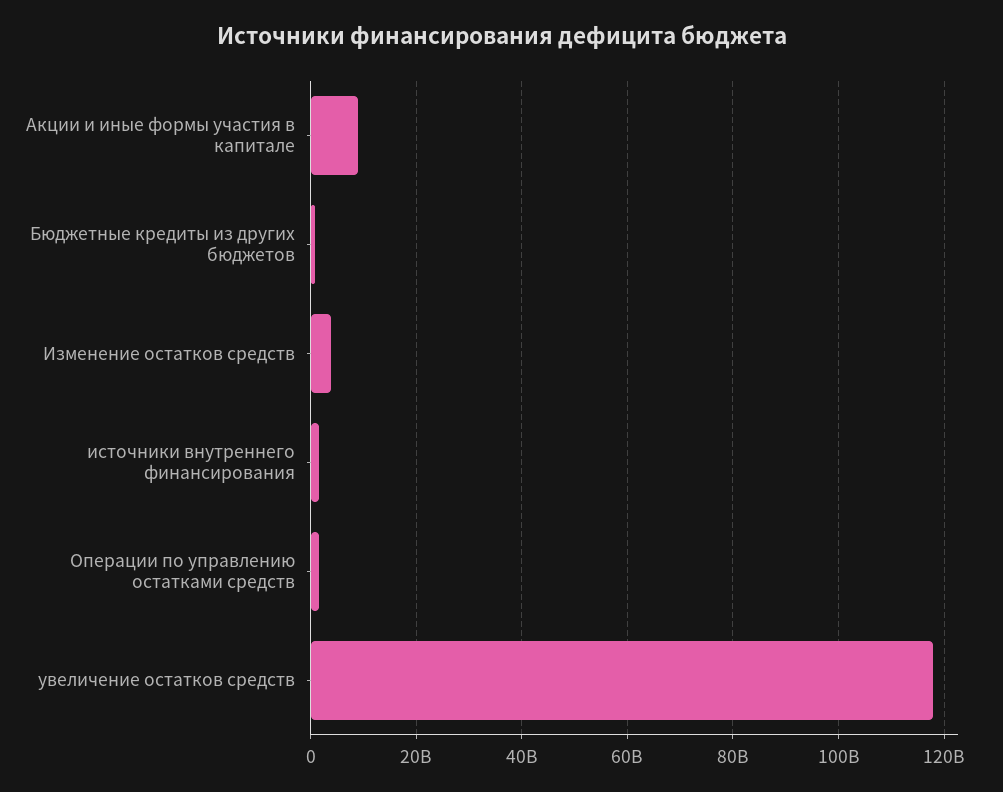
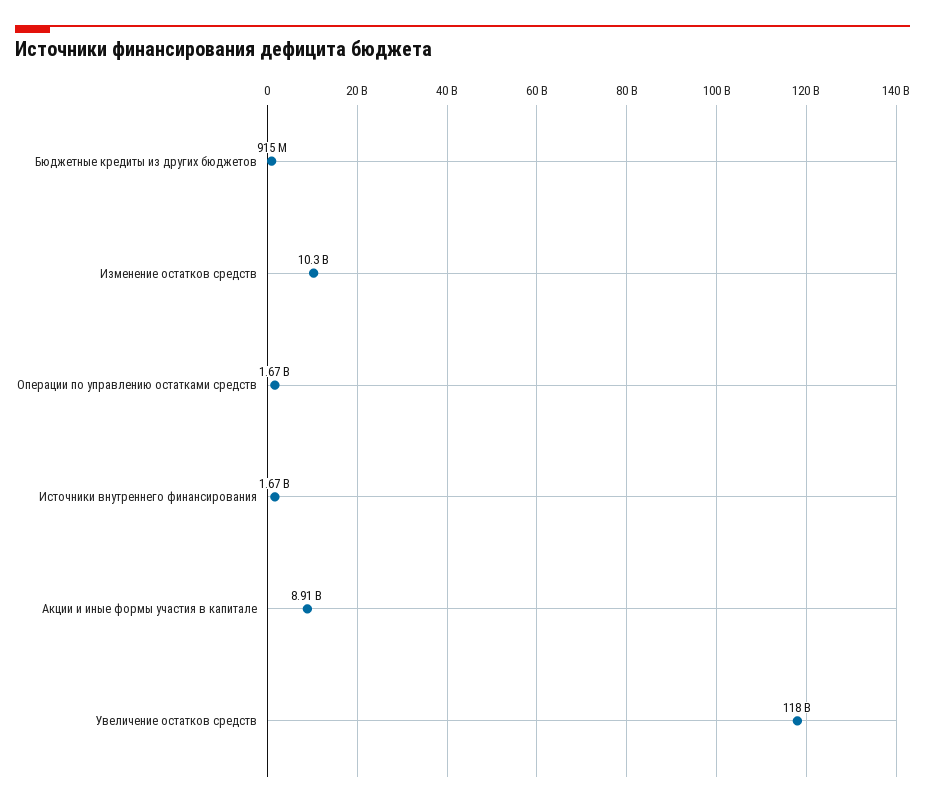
Изменение остатков средств: 4000000000 -> 10300000000

